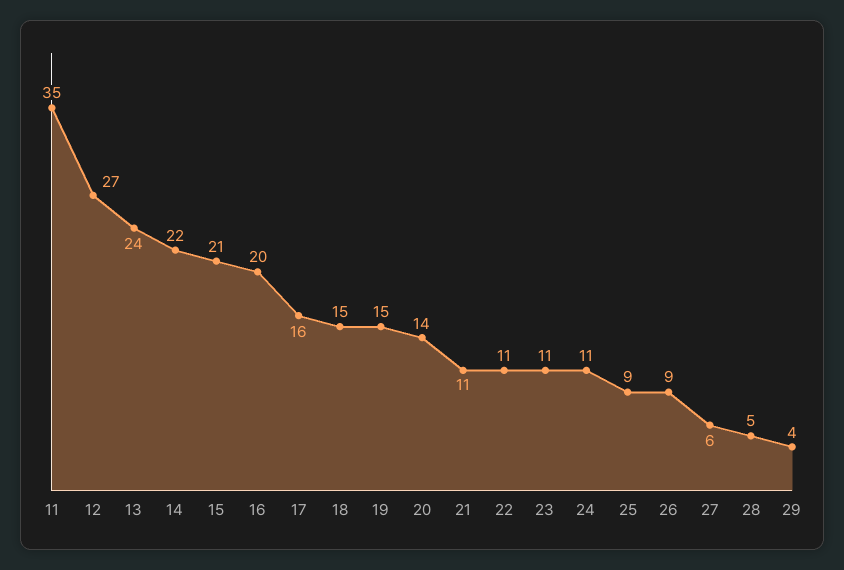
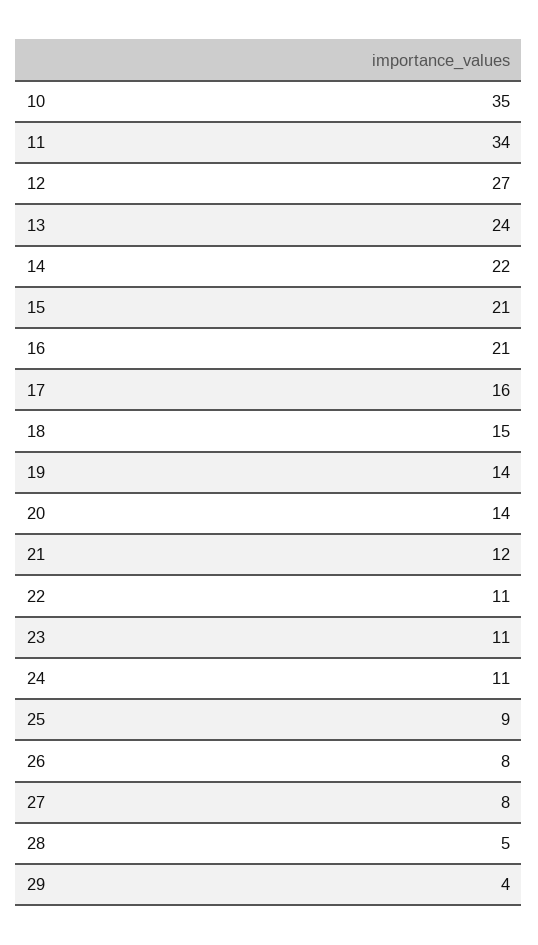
11: 35 -> 34
16: 20 -> 21
19: 15 -> 14
21: 11 -> 12
26: 9 -> 8
27: 6 -> 8
10: none -> 35

